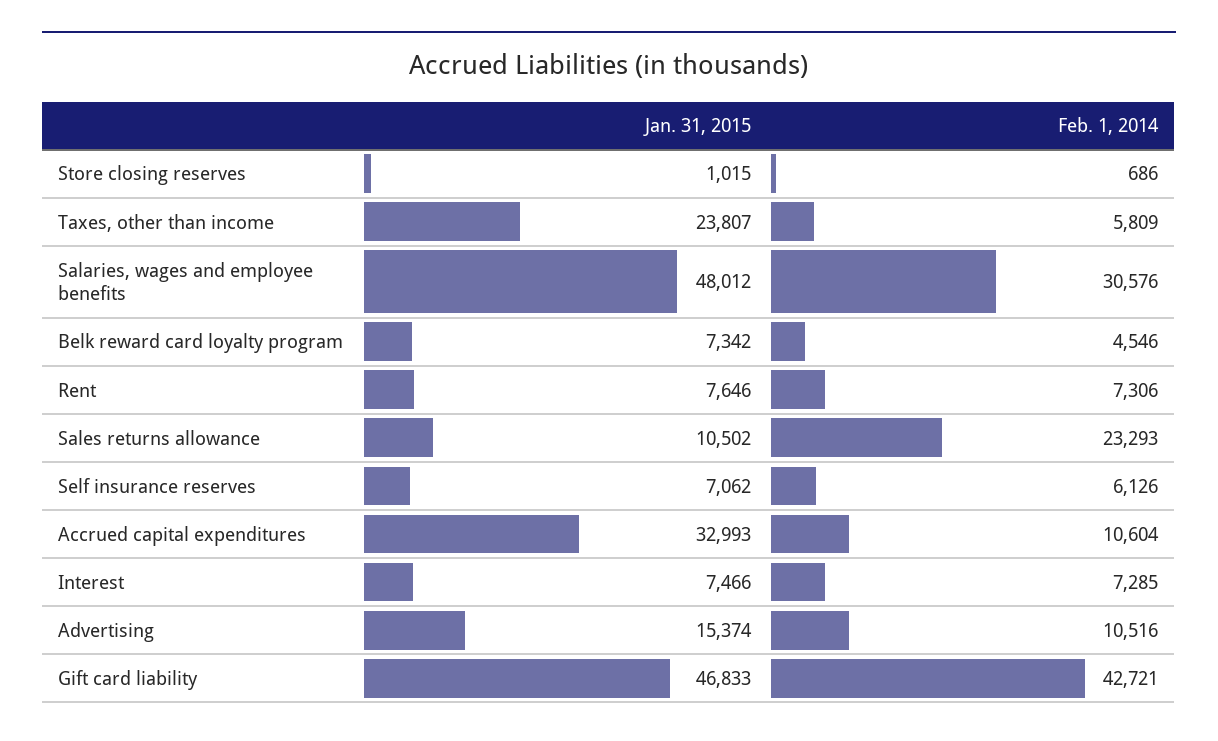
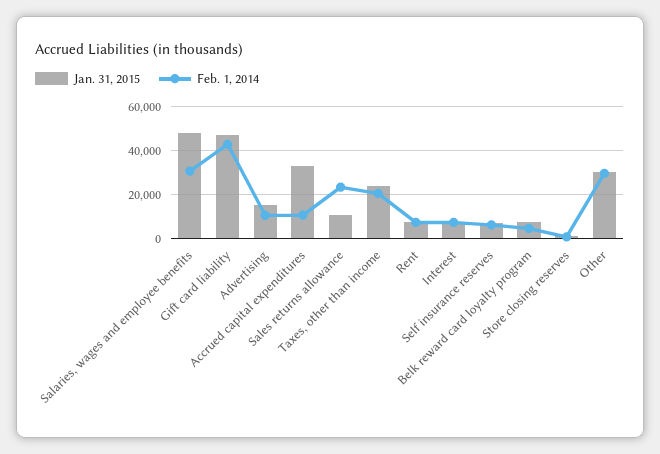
Feb. 1, 2014, Taxes, other than income: 5809 -> 20000
Jan. 31, 2015, Other: none -> 30000
Feb. 1, 2014, Other: none -> 30000

